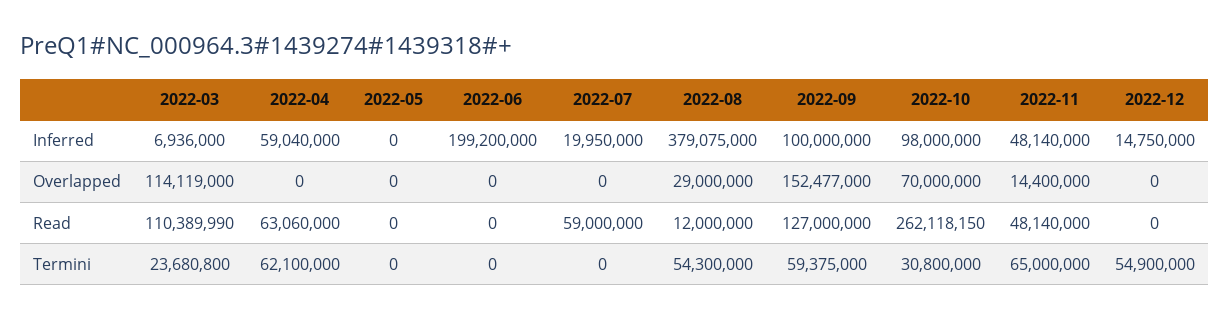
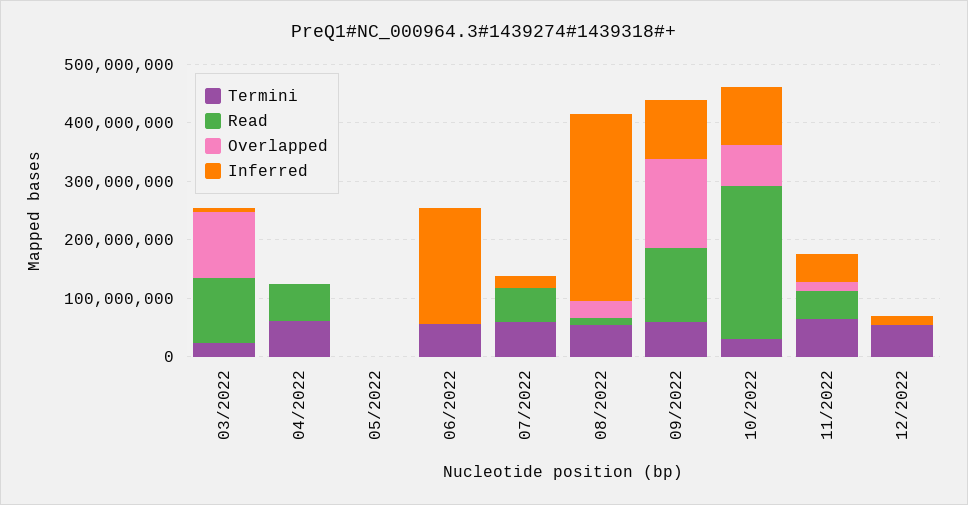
Inferred, 2022-04: 59040000 -> 0
Inferred, 2022-08: 379075000 -> 320000000
Termini, 2022-06: 0 -> 60000000
Termini, 2022-07: 0 -> 60000000

